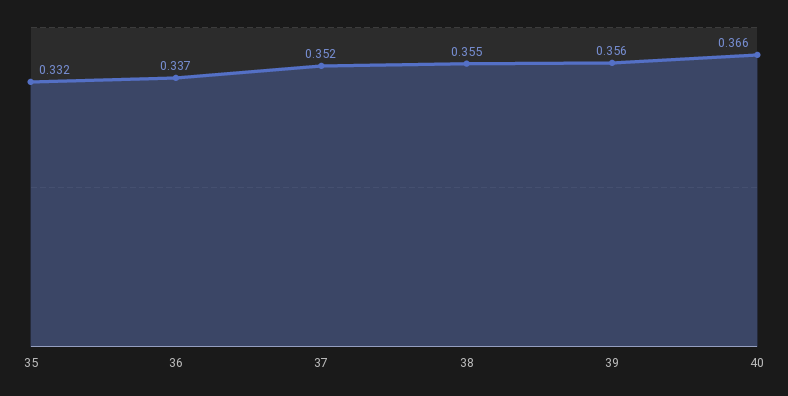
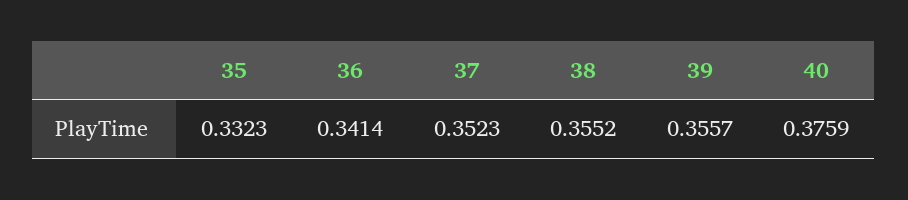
36: 0.337 -> 0.3414
40: 0.366 -> 0.3759

